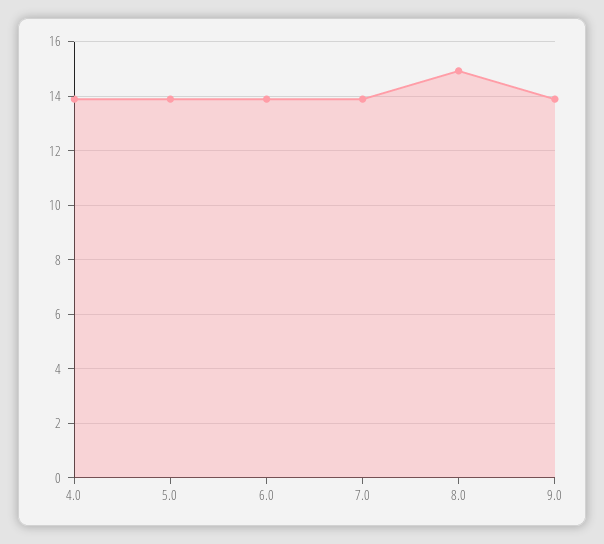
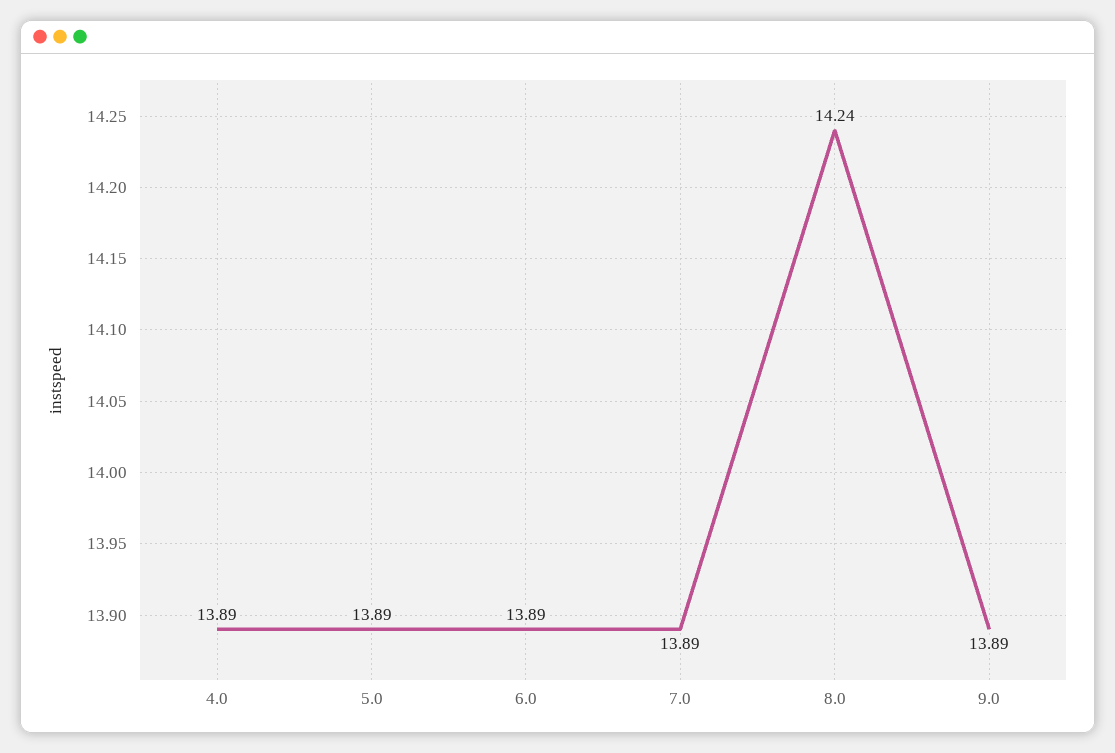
8.0: 15 -> 14.24

